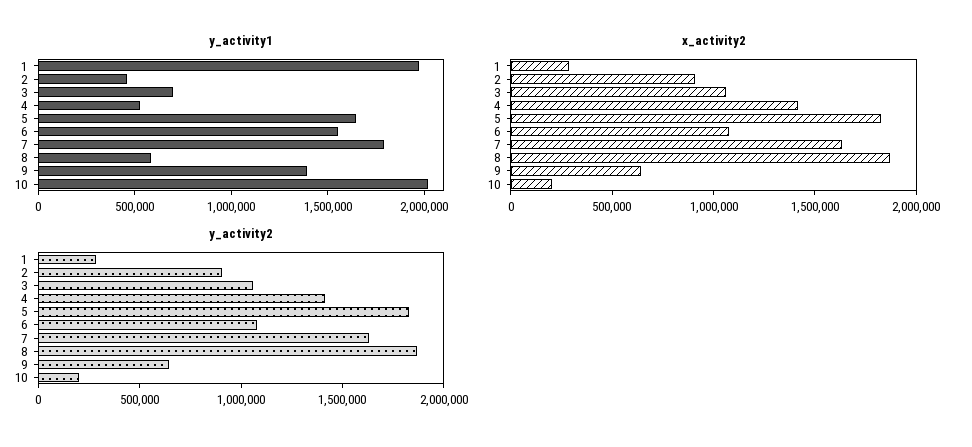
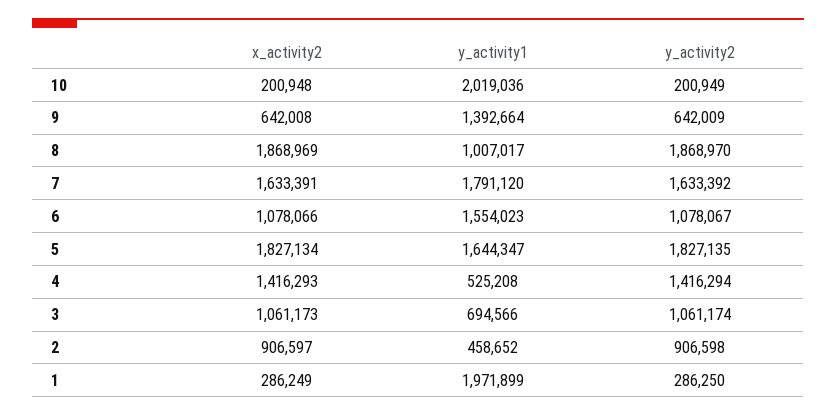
y_activity1, 8: 600000 -> 1007017

